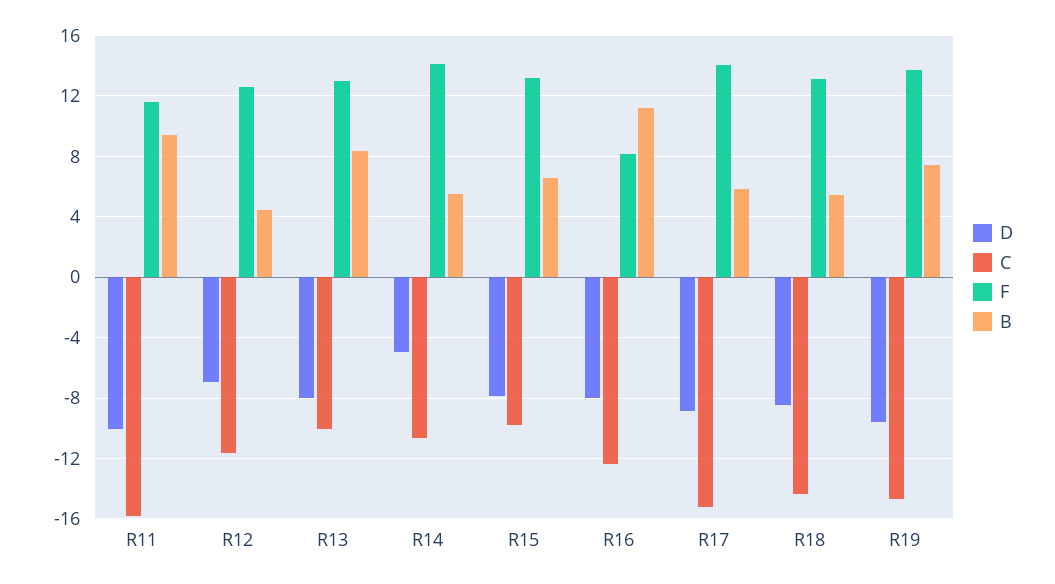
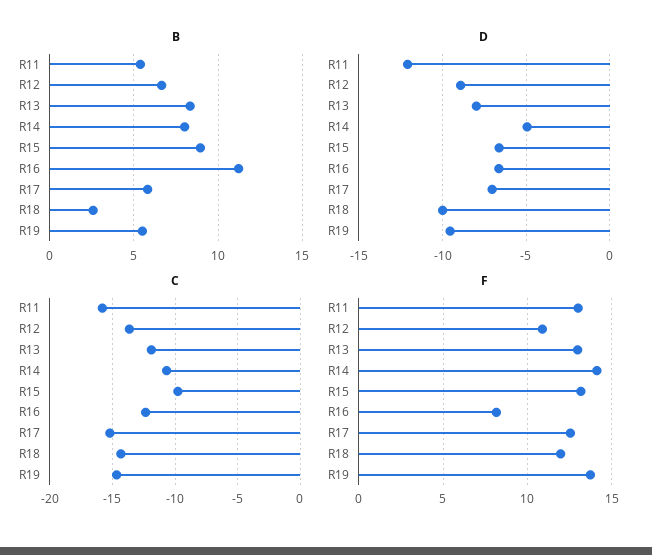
D, R11: -10 -> -12
F, R11: 11.5 -> 13
B, R11: 9.5 -> 5.5
D, R12: -7 -> -9
C, R12: -11.5 -> -13.5
F, R12: 12.5 -> 11
B, R12: 4.5 -> 6.5
C, R13: -10 -> -12
B, R14: 5.5 -> 8
D, R15: -8 -> -6.5
B, R15: 6.5 -> 9
D, R16: -8 -> -6.5
D, R17: -9 -> -7
F, R17: 14 -> 12.5
D, R18: -8.5 -> -10
F, R18: 13 -> 12
B, R18: 5.5 -> 2.5
B, R19: 7.5 -> 5.5

